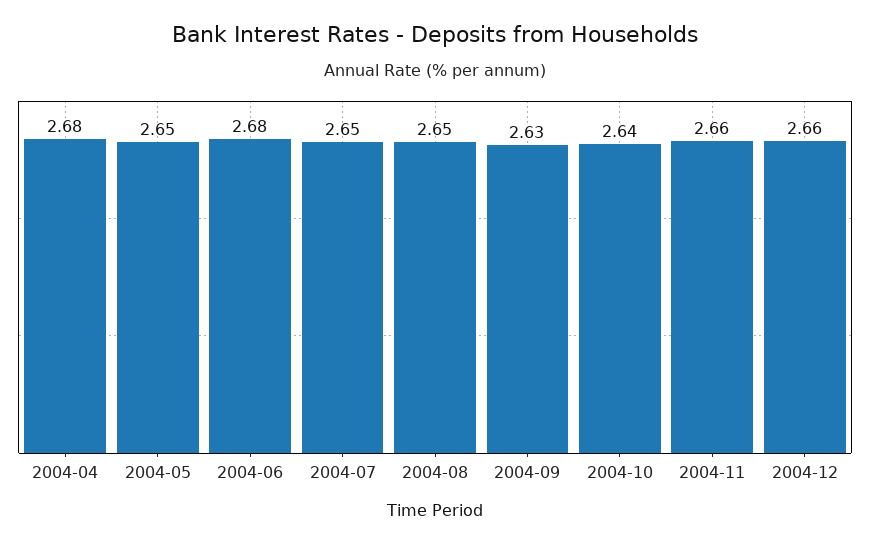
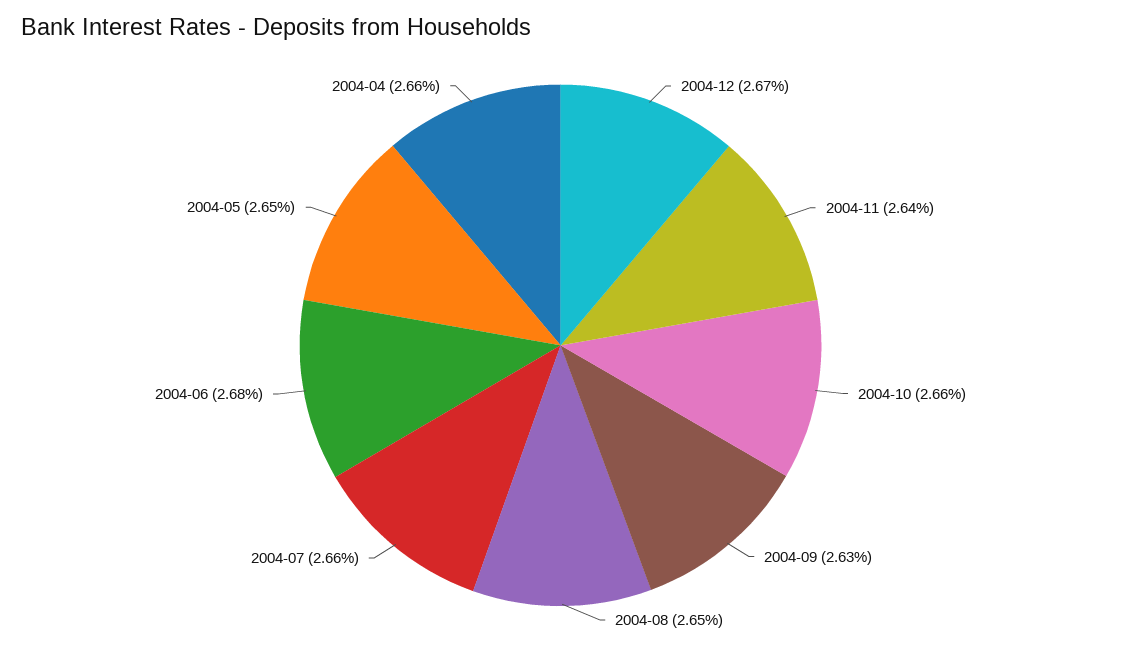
2004-04: 2.68 -> 2.66
2004-07: 2.65 -> 2.66
2004-10: 2.64 -> 2.66
2004-11: 2.66 -> 2.64
2004-12: 2.66 -> 2.67

